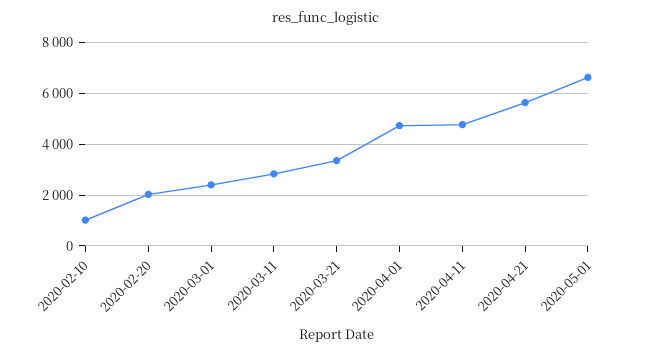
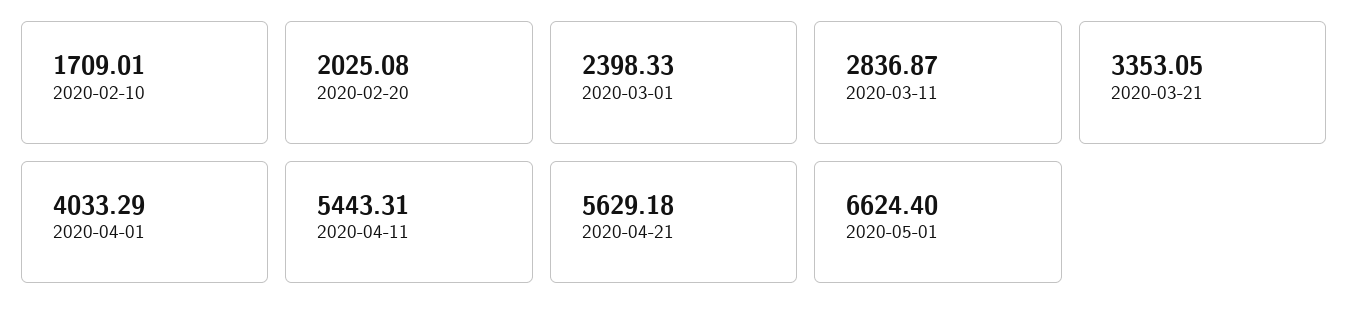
2020-02-10: 1000 -> 1709.01
2020-04-01: 4750 -> 4033.29
2020-04-11: 4750 -> 5443.31

